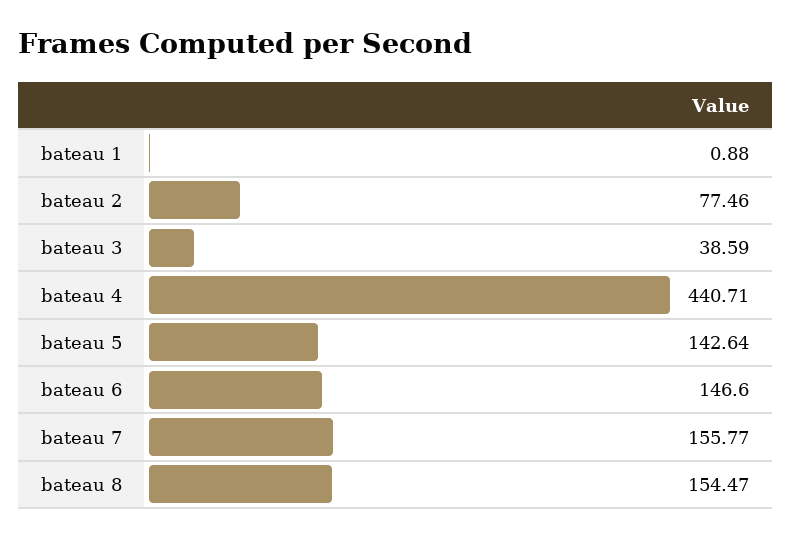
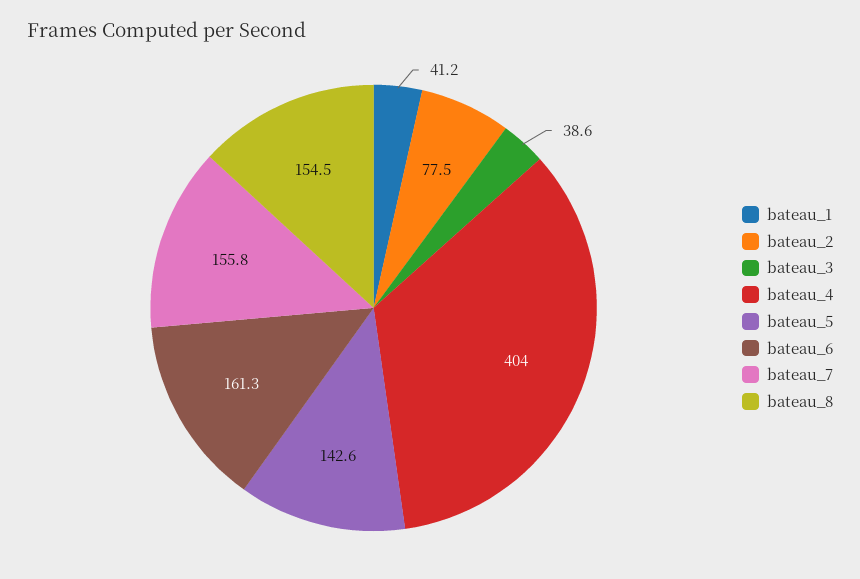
bateau 1: 0.88 -> 41.2
bateau 4: 440.71 -> 404
bateau 6: 146.6 -> 161.3

